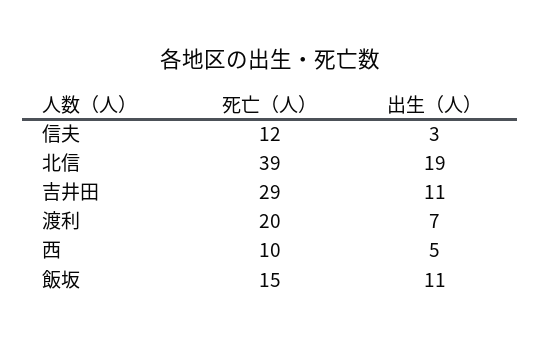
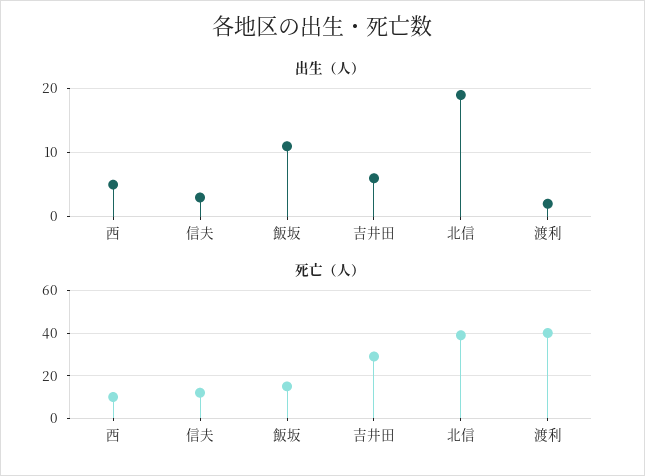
出生（人）, 吉井田: 11 -> 6
死亡（人）, 渡利: 20 -> 40
出生（人）, 渡利: 7 -> 2

